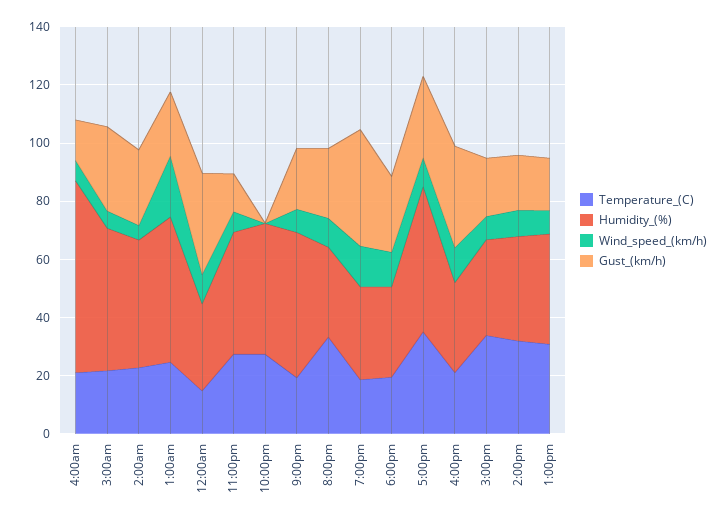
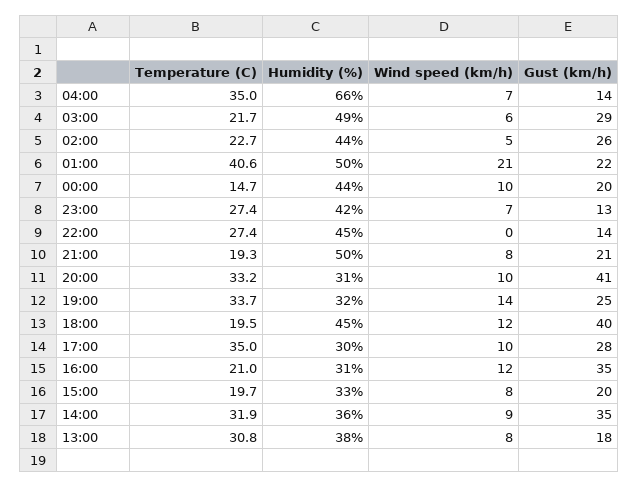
Temperature_(C), 4:00am: 20 -> 35
Temperature_(C), 1:00am: 25 -> 40.6
Humidity_(%), 12:00am: 30 -> 44
Gust_(km/h), 12:00am: 35 -> 20
Gust_(km/h), 10:00pm: 0 -> 14
Gust_(km/h), 8:00pm: 25 -> 41
Temperature_(C), 7:00pm: 20 -> 33.7
Gust_(km/h), 7:00pm: 40 -> 25
Humidity_(%), 6:00pm: 30 -> 45
Gust_(km/h), 6:00pm: 25 -> 40
Humidity_(%), 5:00pm: 50 -> 30
Temperature_(C), 3:00pm: 35 -> 19.7
Gust_(km/h), 2:00pm: 20 -> 35

